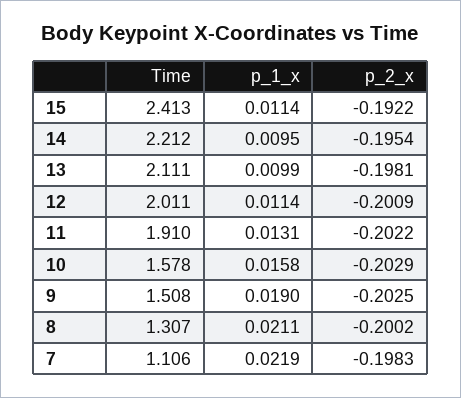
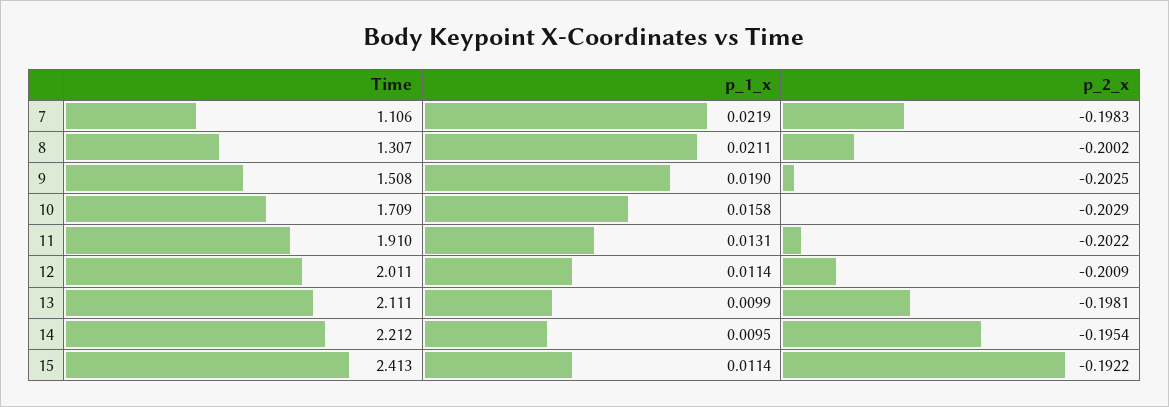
Time, 10: 1.578 -> 1.709

